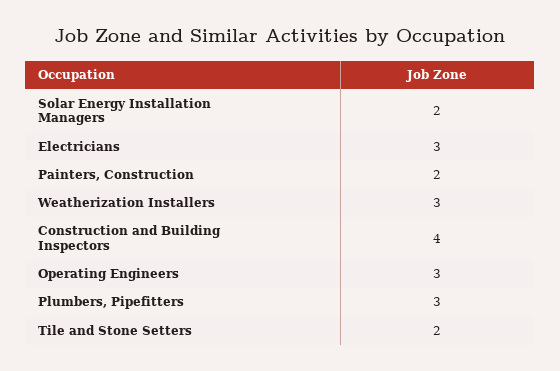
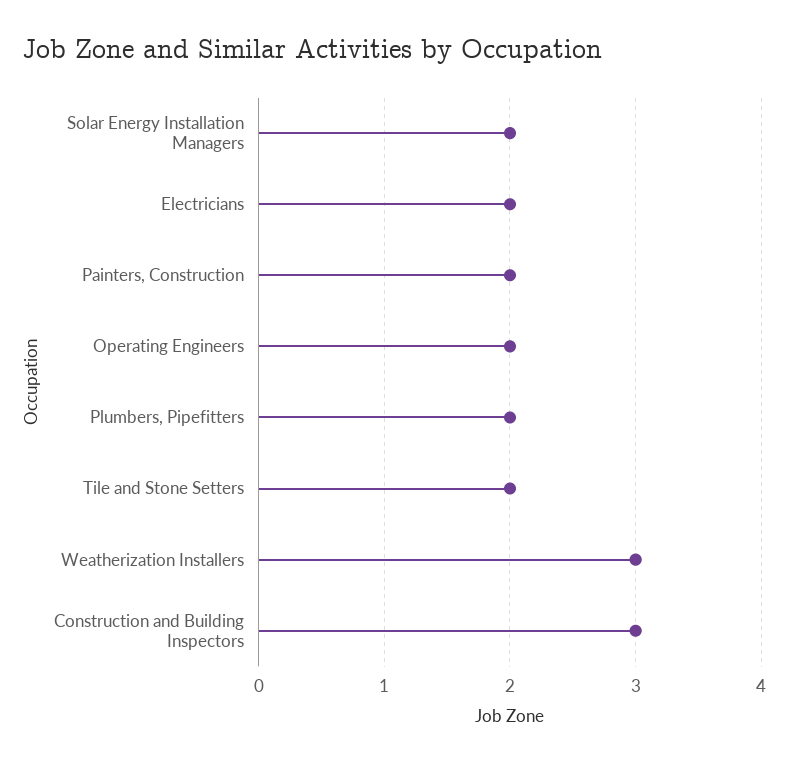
Electricians: 3 -> 2
Construction and Building Inspectors: 4 -> 3
Operating Engineers: 3 -> 2
Plumbers, Pipefitters: 3 -> 2

